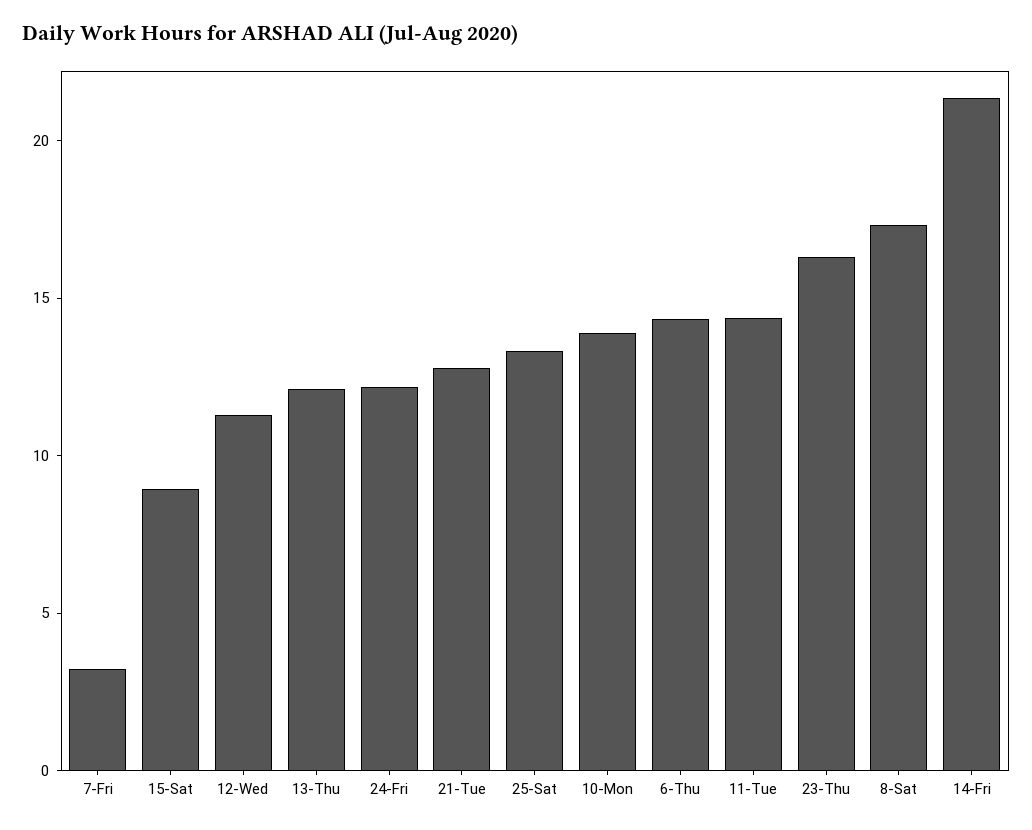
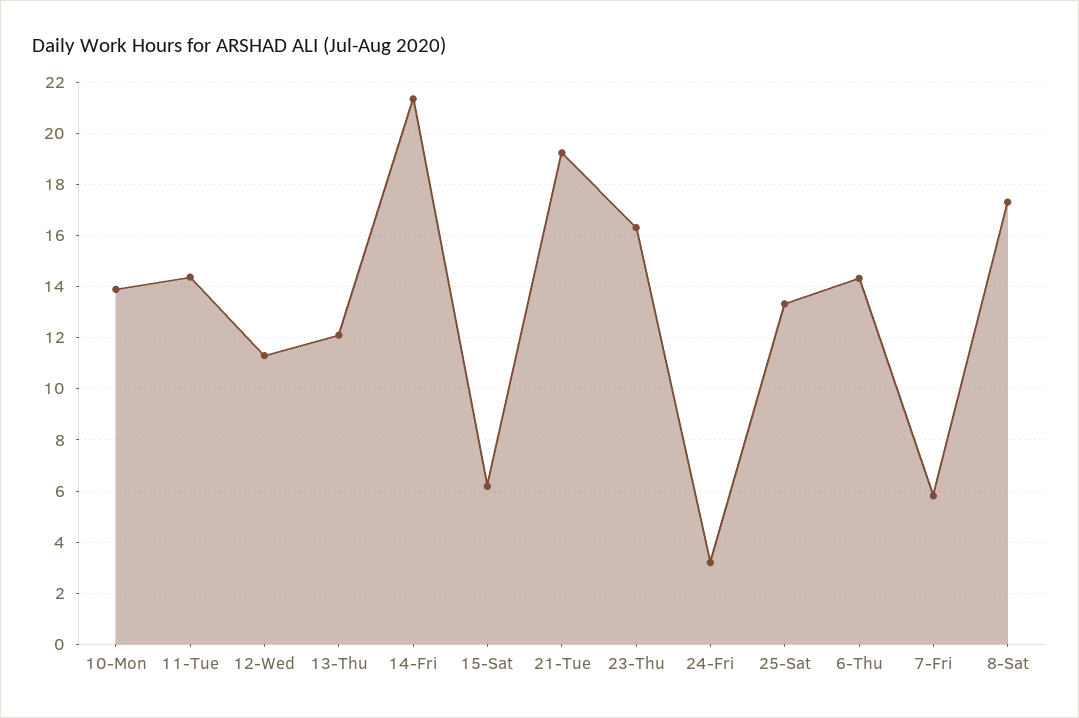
7-Fri: 3 -> 5.75
15-Sat: 9 -> 6.25
24-Fri: 12 -> 3.25
21-Tue: 13 -> 19.25

